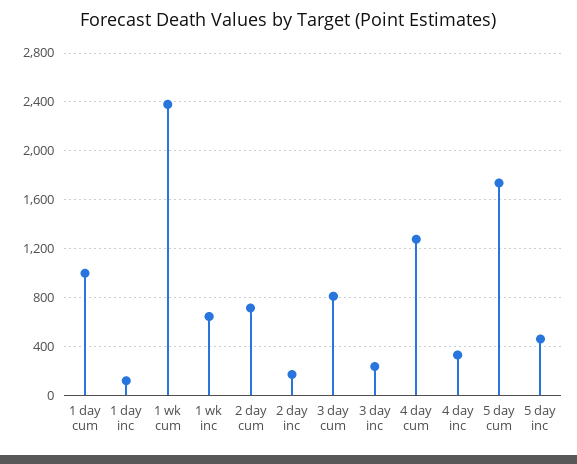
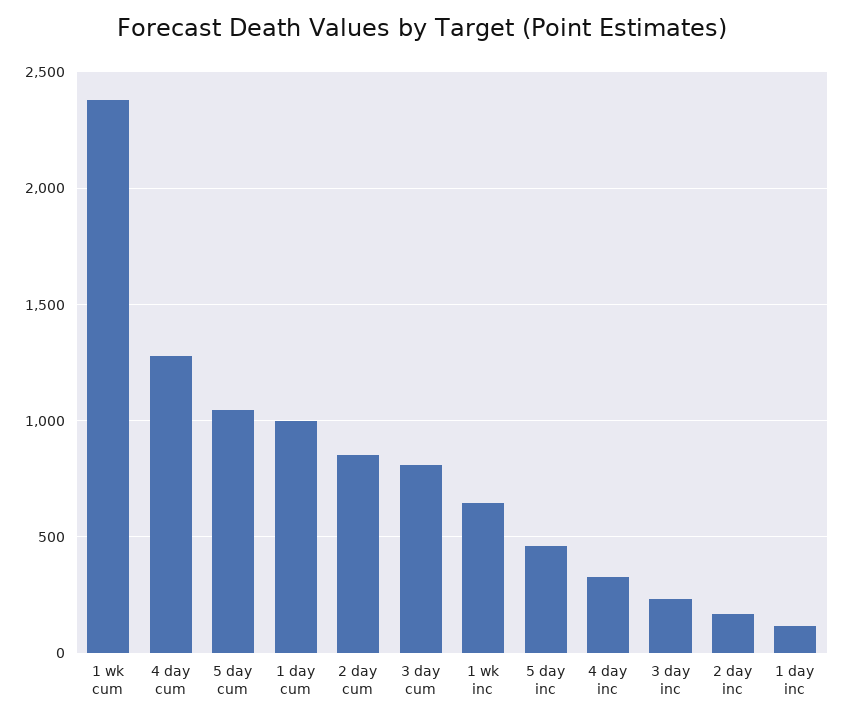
2 day cum: 700 -> 850
5 day cum: 1750 -> 1050

